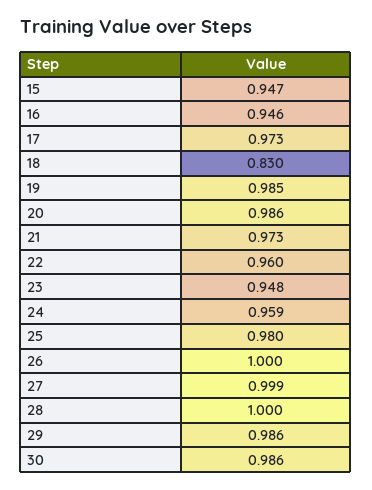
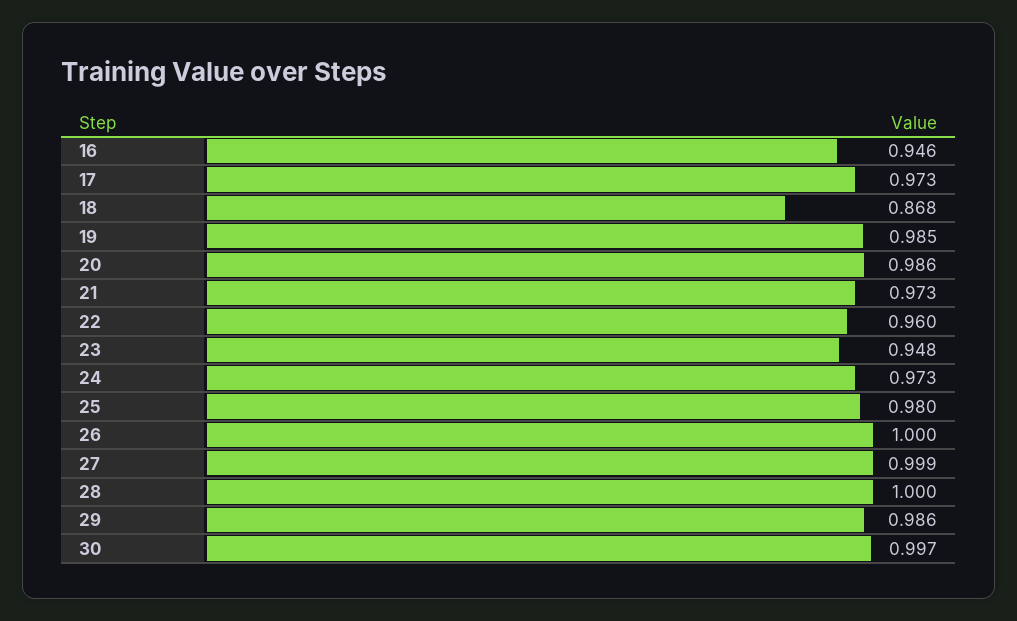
15: 0.947 -> none
18: 0.83 -> 0.868
24: 0.959 -> 0.973
30: 0.986 -> 0.997

